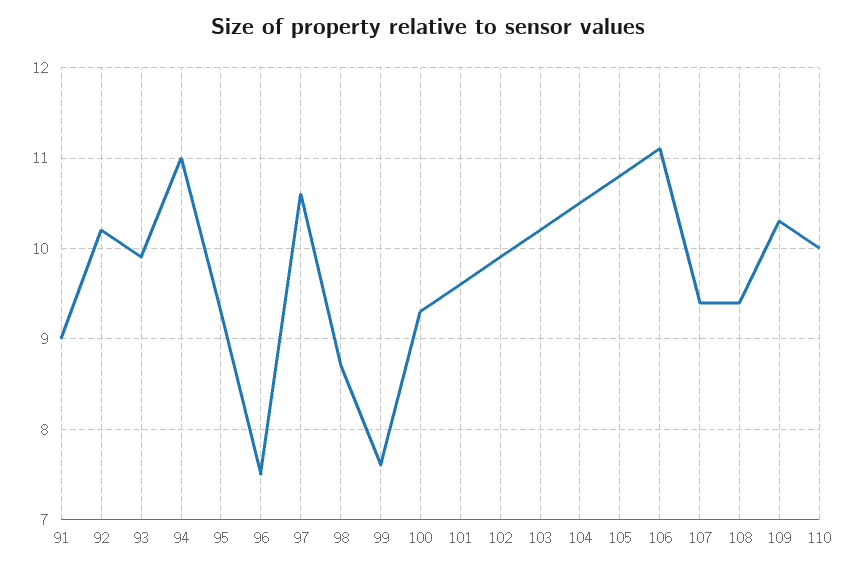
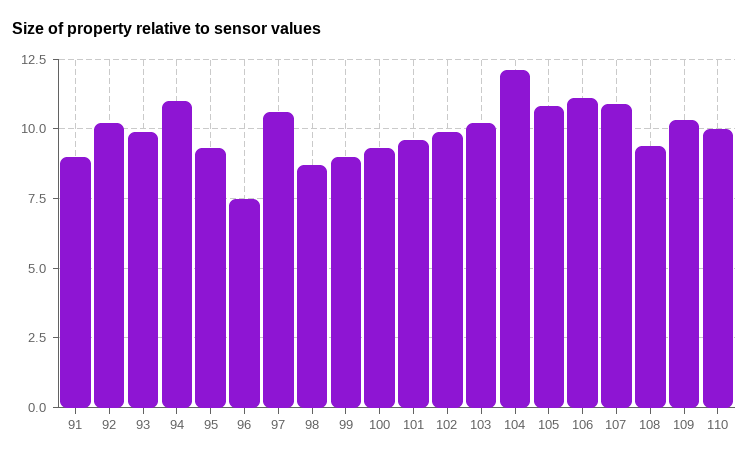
99: 7.6 -> 9
104: 10.5 -> 12
107: 9.4 -> 11

